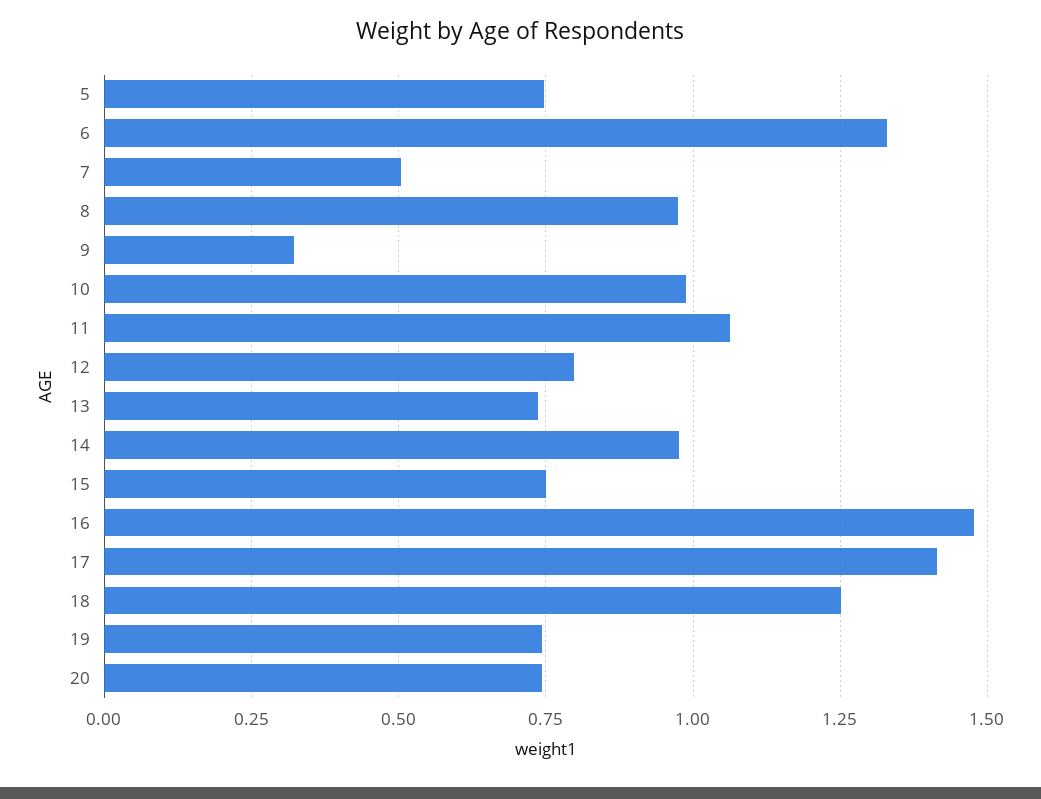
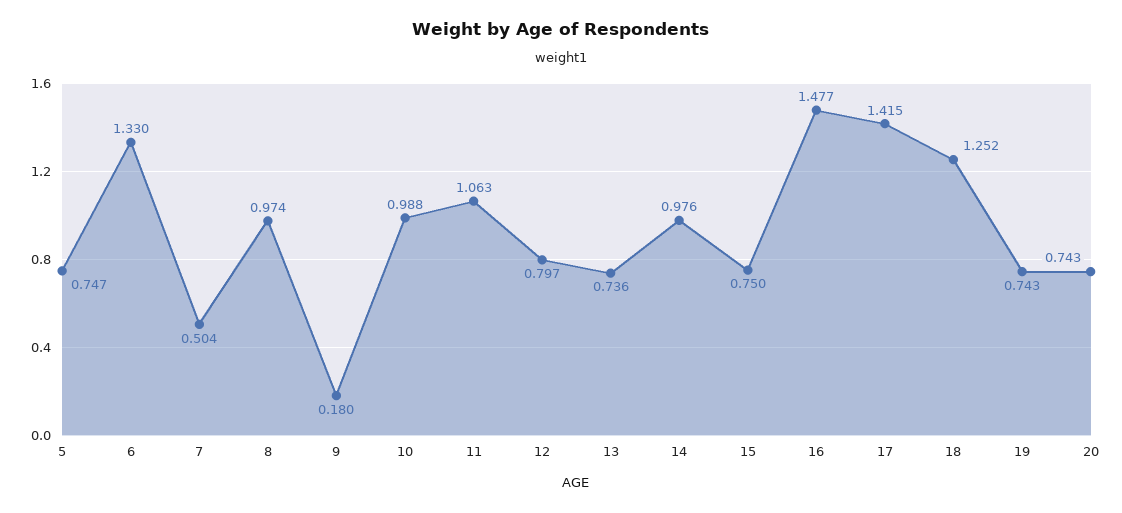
9: 0.325 -> 0.18

